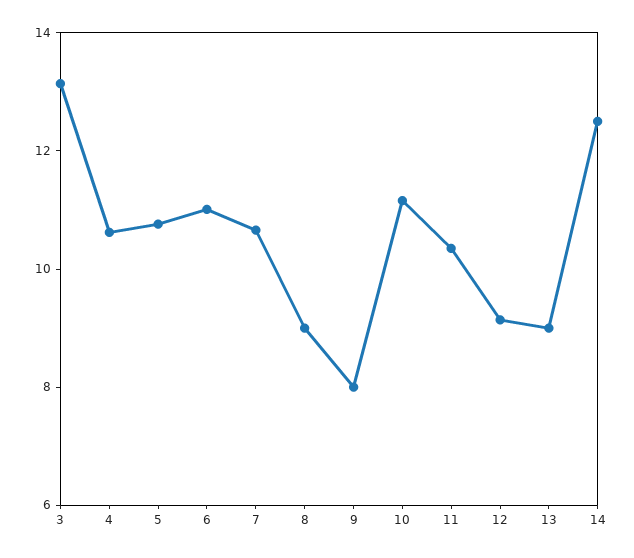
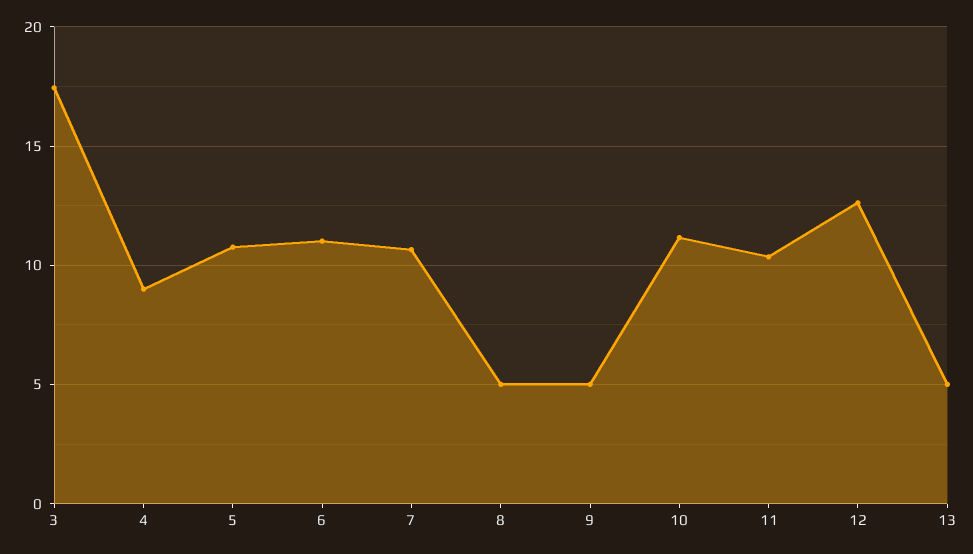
3: 13 -> 17.5
4: 10.5 -> 9
8: 9 -> 5
9: 8 -> 5
12: 9 -> 12.5
13: 9 -> 5
14: 12.5 -> none

